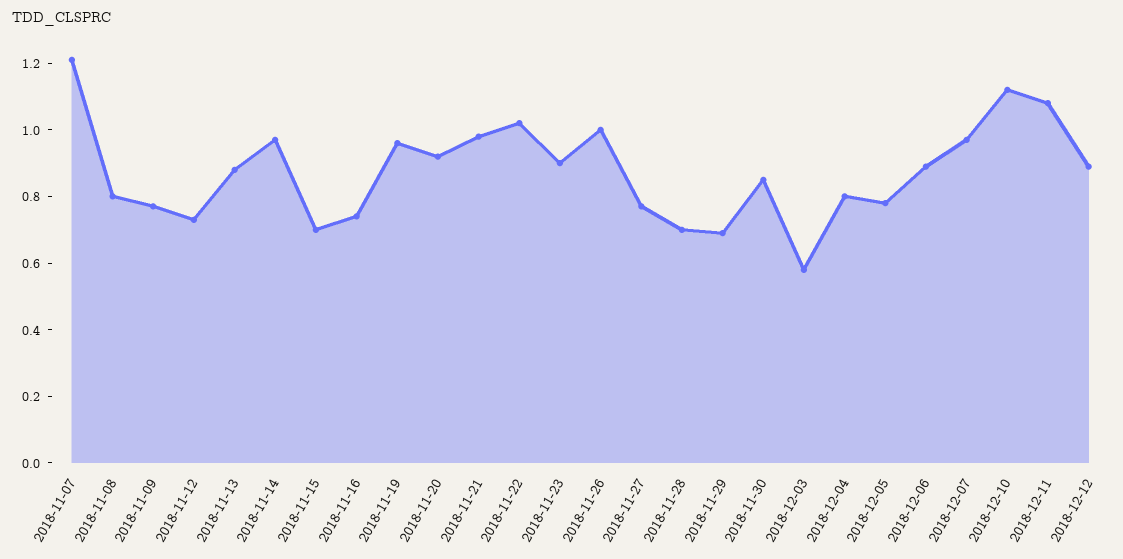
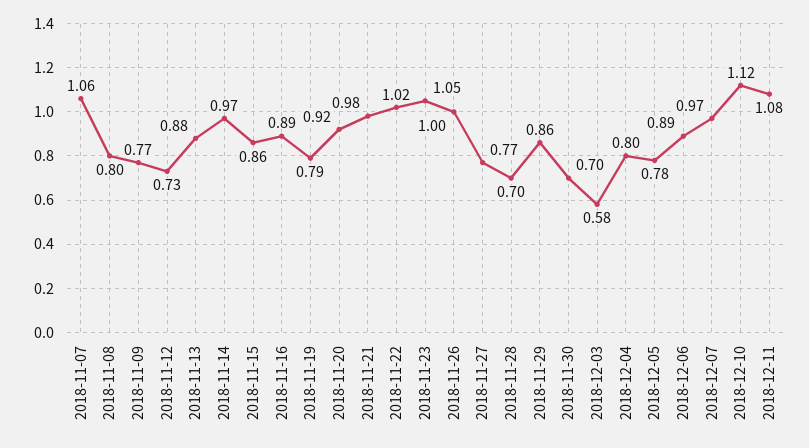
2018-11-07: 1.2 -> 1.06
2018-11-15: 0.7 -> 0.86
2018-11-16: 0.75 -> 0.89
2018-11-19: 0.95 -> 0.79
2018-11-23: 0.9 -> 1.05
2018-11-29: 0.7 -> 0.86
2018-11-30: 0.85 -> 0.7
2018-12-12: 0.9 -> none

